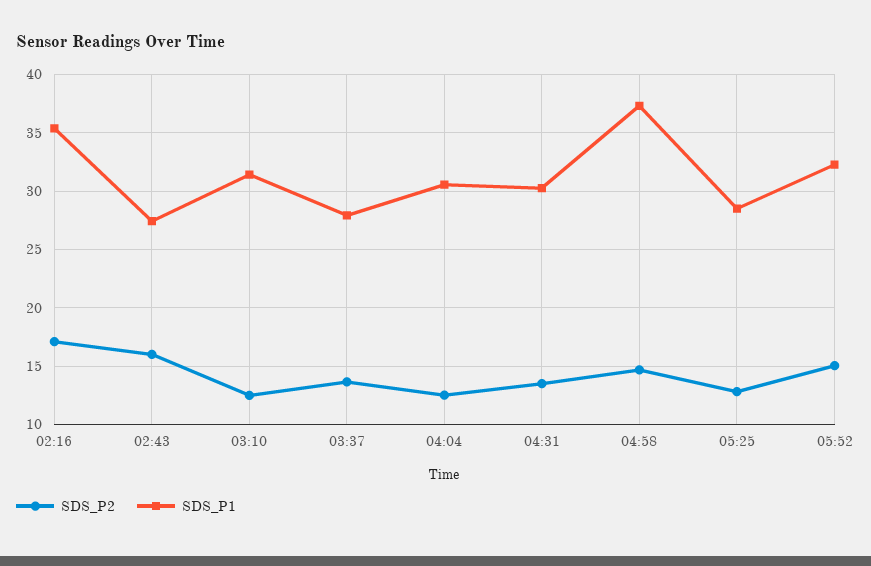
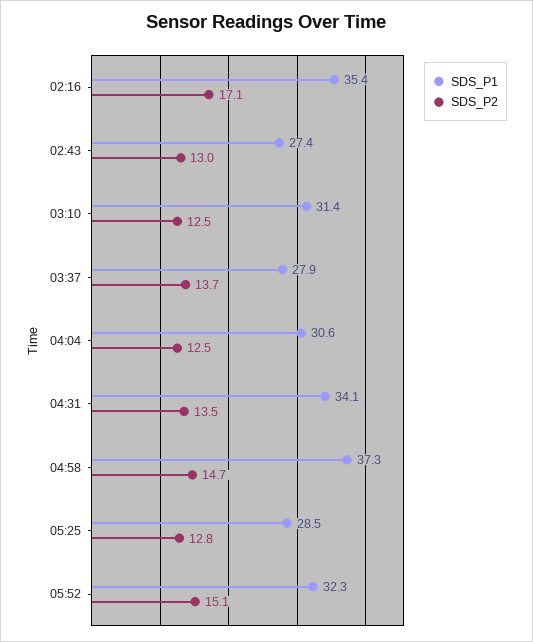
SDS_P2, 02:43: 16 -> 13
SDS_P1, 04:31: 30 -> 34.1

